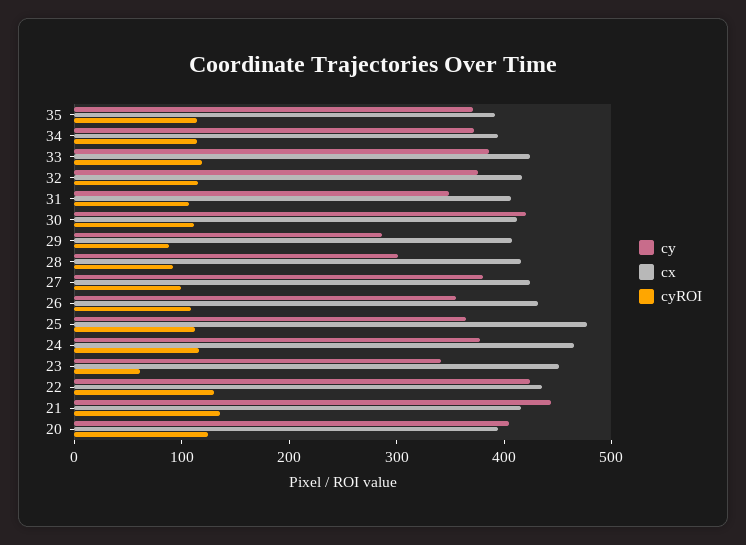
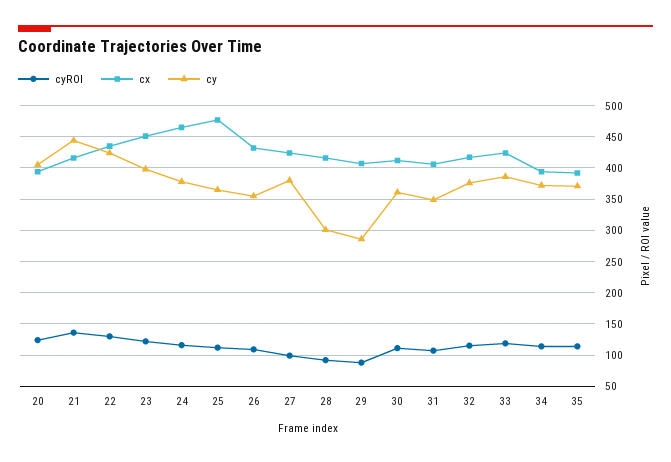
cy, 30: 420 -> 360
cy, 23: 340 -> 400
cyROI, 23: 60 -> 120

